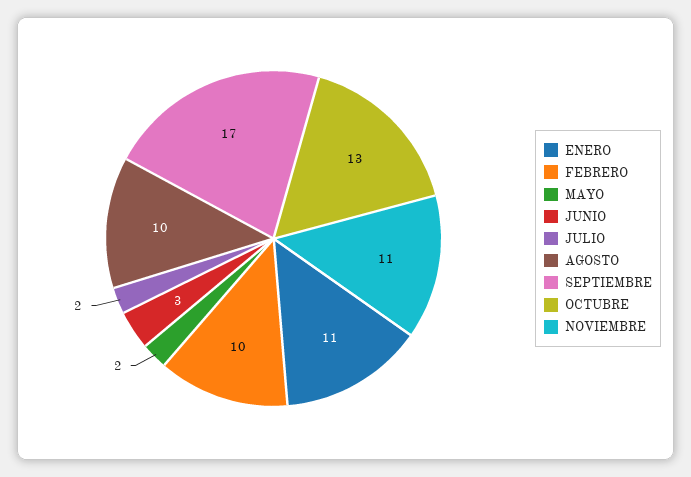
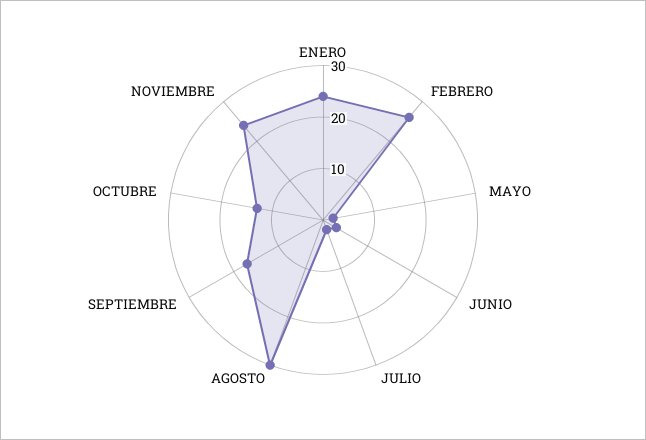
ENERO: 11 -> 25
FEBRERO: 10 -> 25
AGOSTO: 10 -> 30
NOVIEMBRE: 11 -> 25

